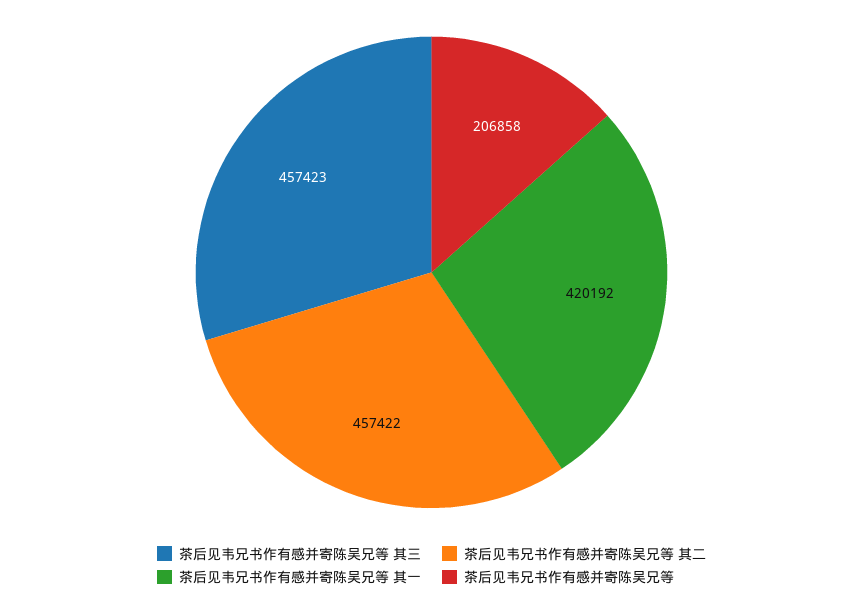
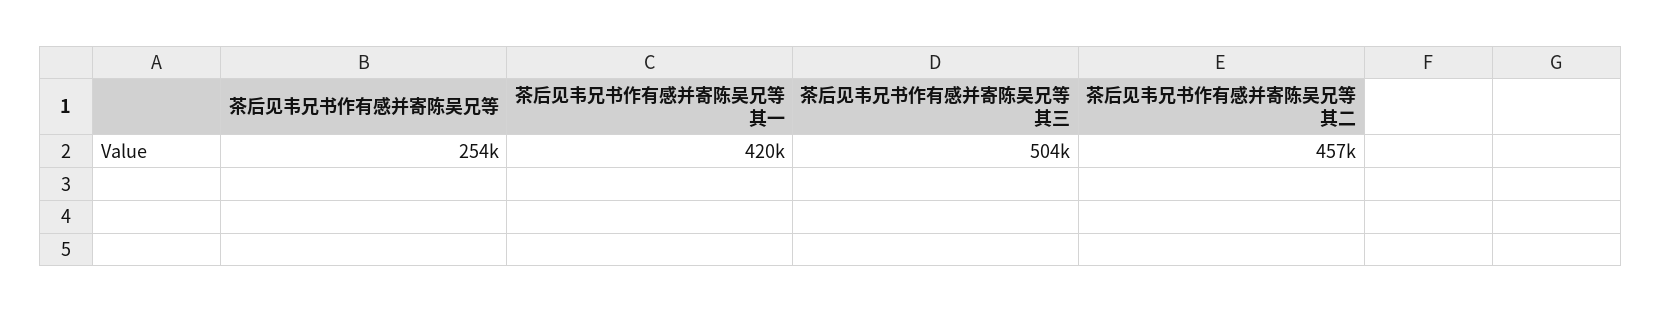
茶后见韦兄书作有感并寄陈吴兄等 其三: 457423 -> 504000
茶后见韦兄书作有感并寄陈吴兄等: 206858 -> 254000

